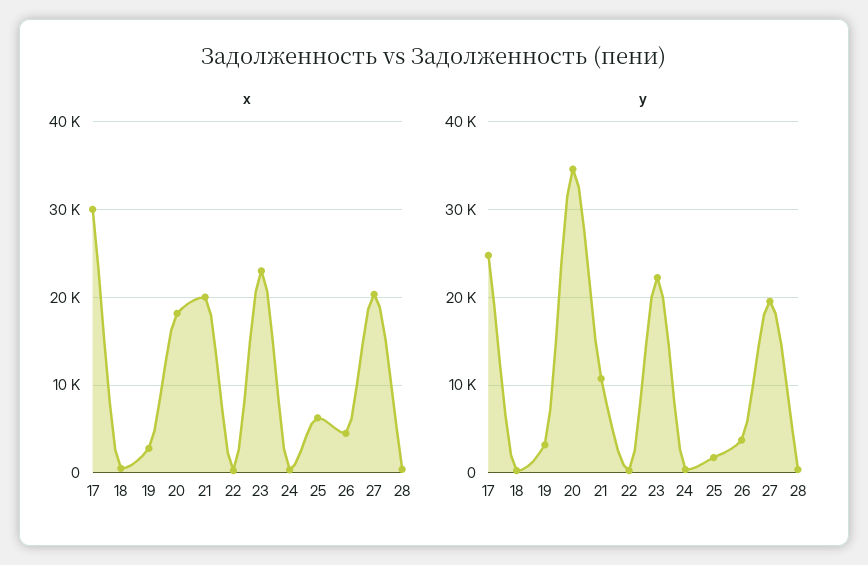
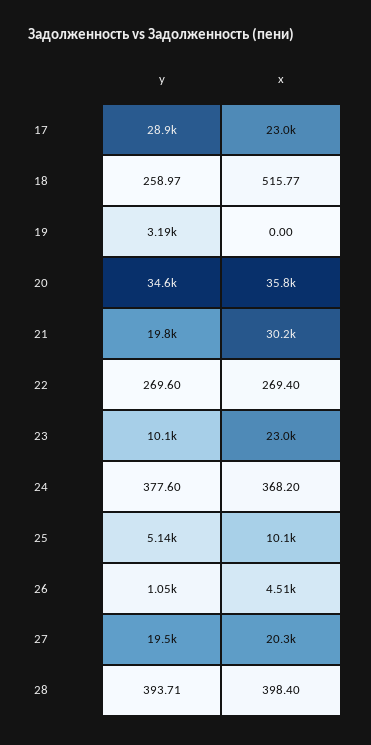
x, 17: 30000 -> 23000
x, 19: 3000 -> 0
x, 20: 18000 -> 35800
x, 21: 20000 -> 30200
x, 25: 6000 -> 10100
y, 17: 25000 -> 28900
y, 21: 11000 -> 19800
y, 23: 22000 -> 10100
y, 25: 2000 -> 5140
y, 26: 4000 -> 1050

